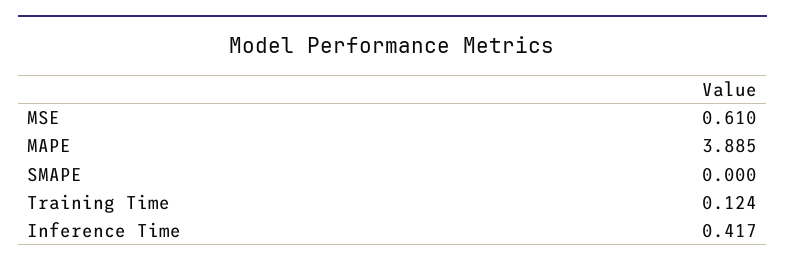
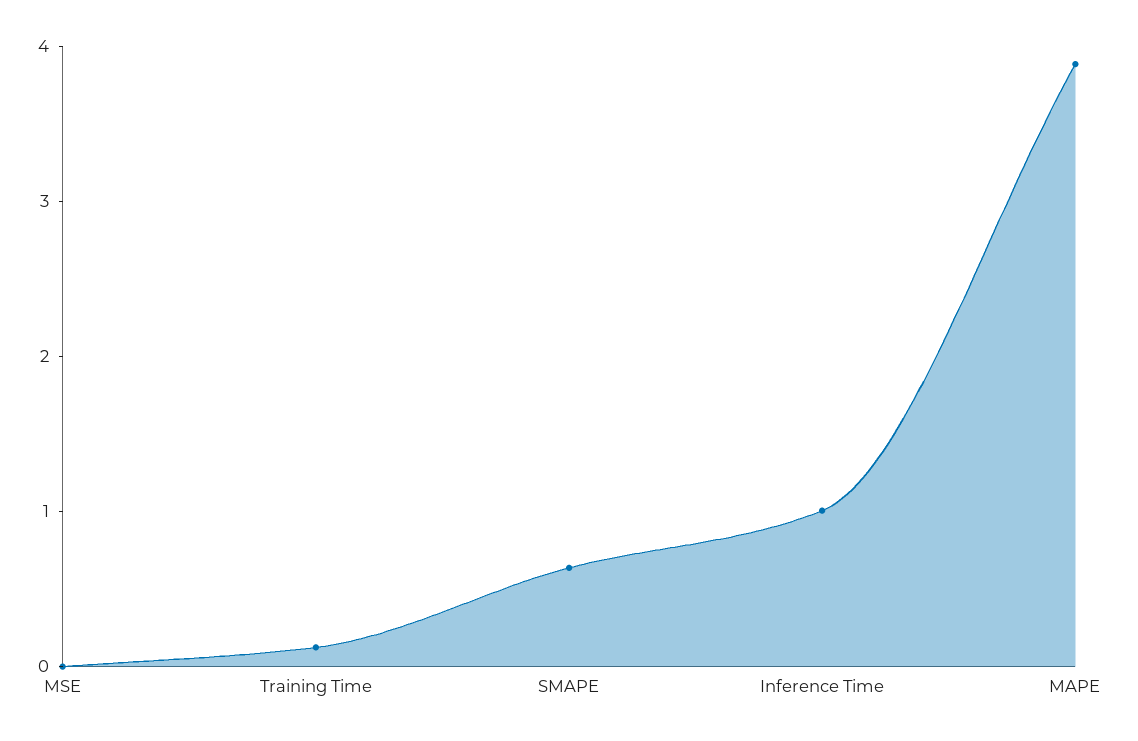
MSE: 0.61 -> 0
SMAPE: 0 -> 0.6
Inference Time: 0.417 -> 1

